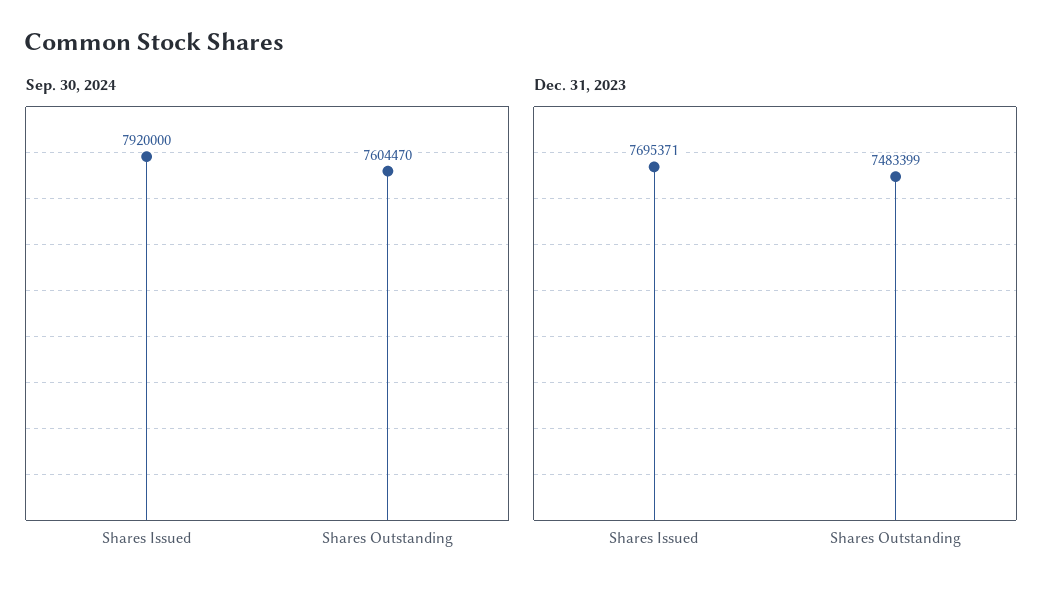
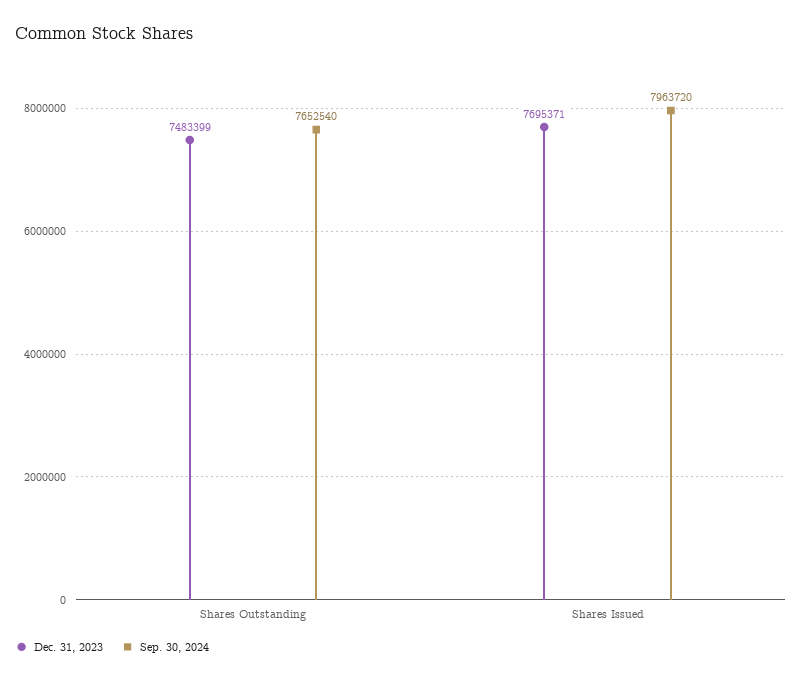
Sep. 30, 2024, Shares Issued: 7920000 -> 7963720
Sep. 30, 2024, Shares Outstanding: 7604470 -> 7652540

